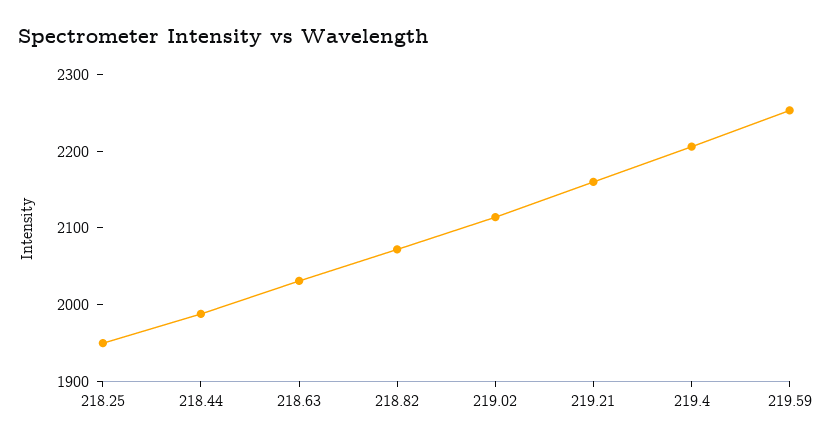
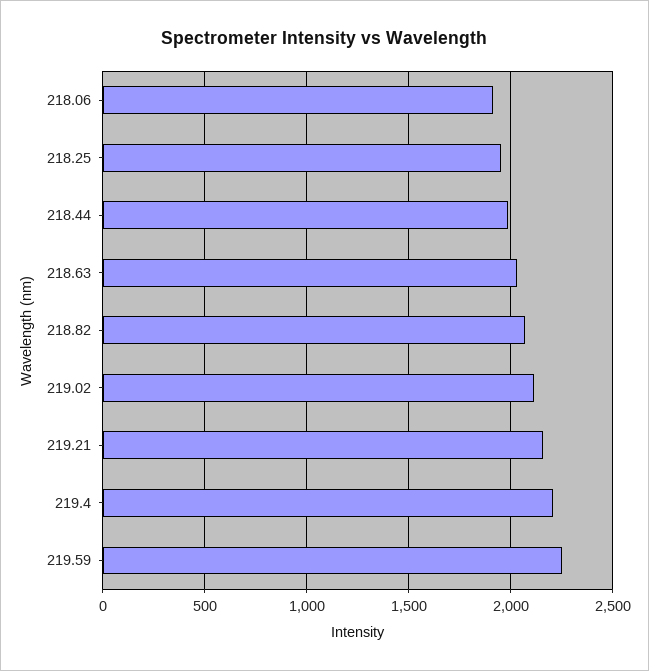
218.06: none -> 1900

